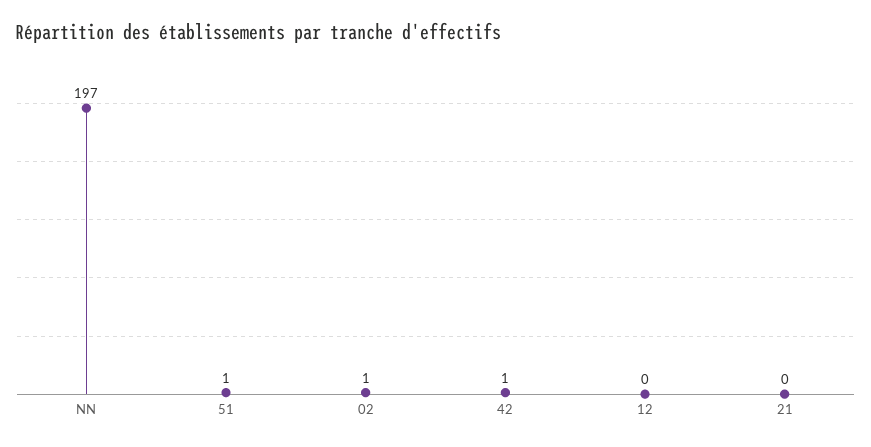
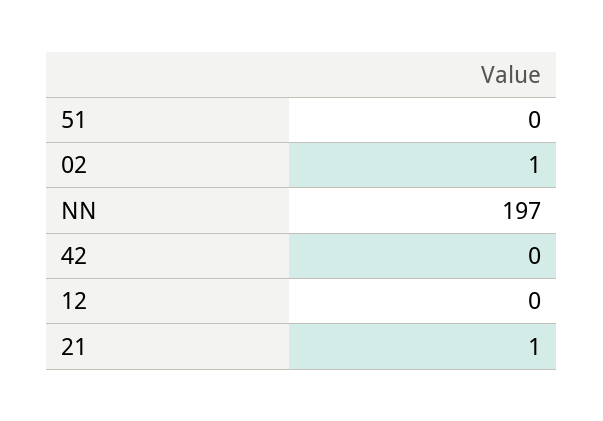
51: 1 -> 0
42: 1 -> 0
21: 0 -> 1

